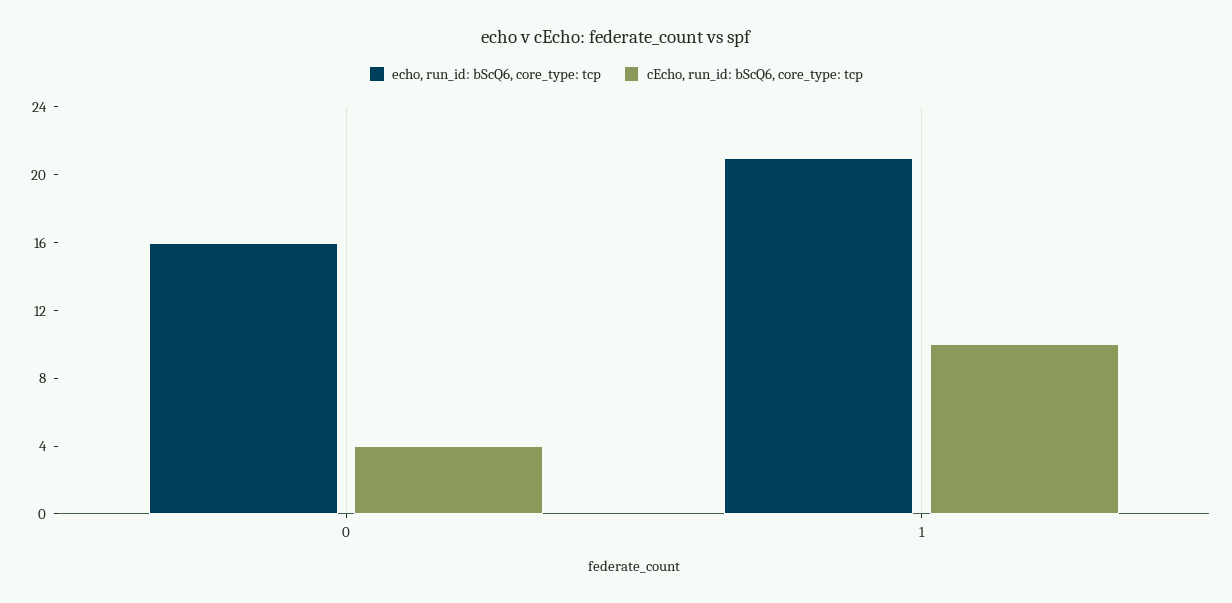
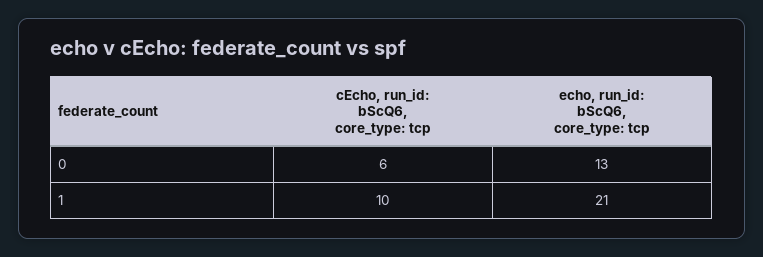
echo, run_id: bScQ6, core_type: tcp, 0: 16 -> 13
cEcho, run_id: bScQ6, core_type: tcp, 0: 4 -> 6

